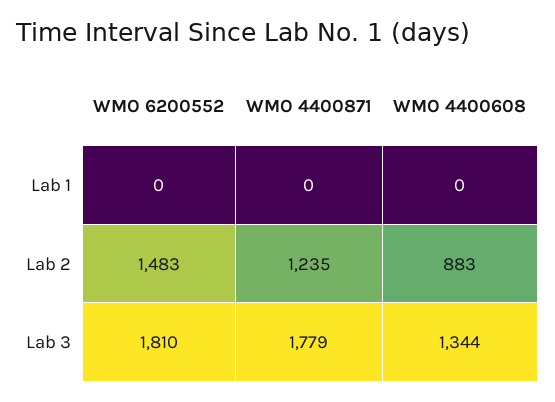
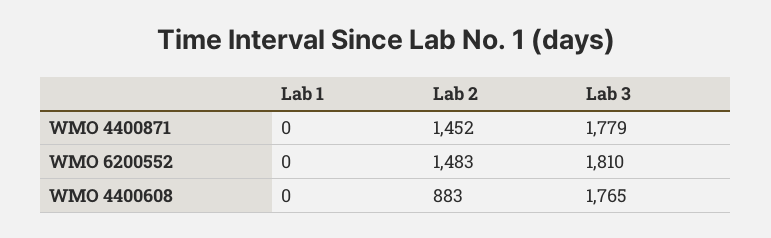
WMO 4400871, Lab 2: 1235 -> 1452
WMO 4400608, Lab 3: 1344 -> 1765

